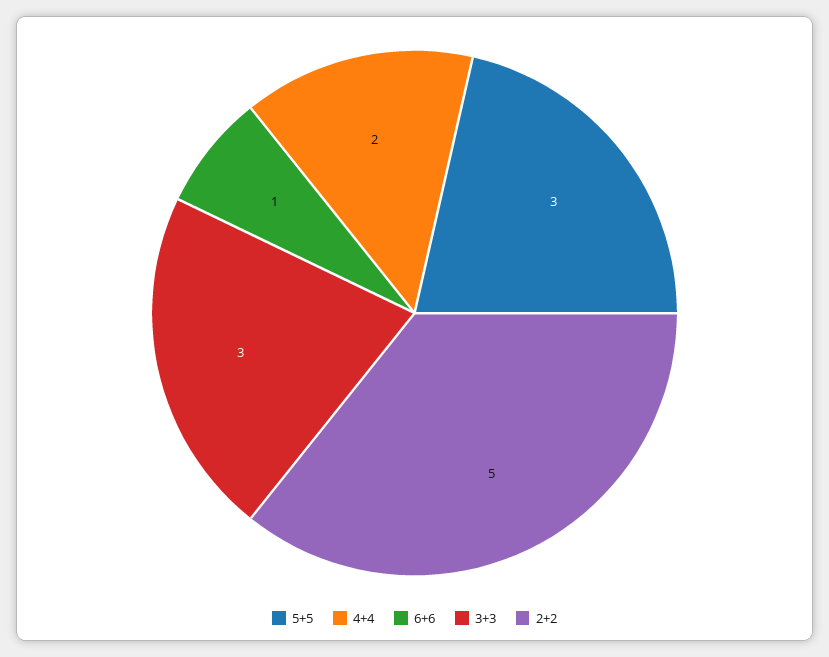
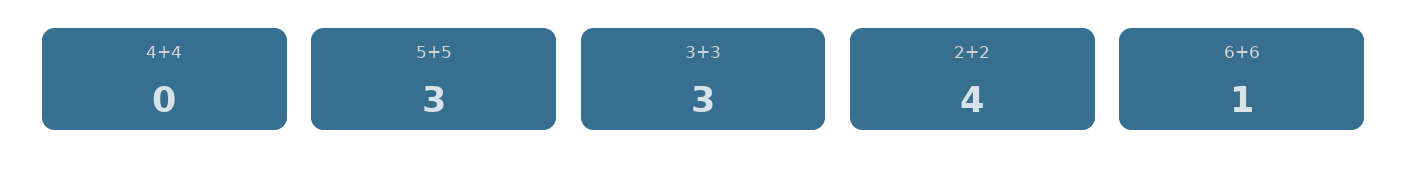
4+4: 2 -> 0
2+2: 5 -> 4

